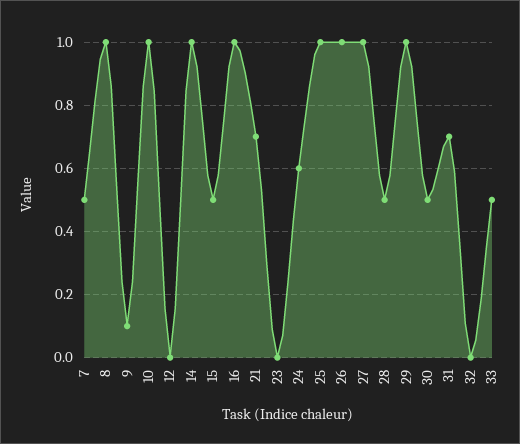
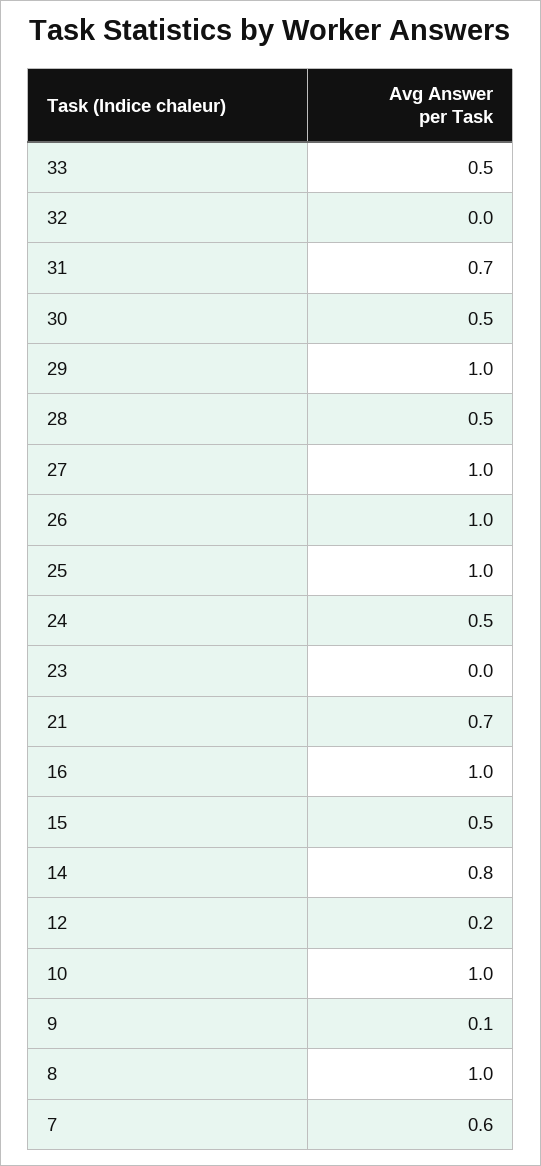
7: 0.5 -> 0.6
12: 0 -> 0.2
14: 1 -> 0.8
24: 0.6 -> 0.5

